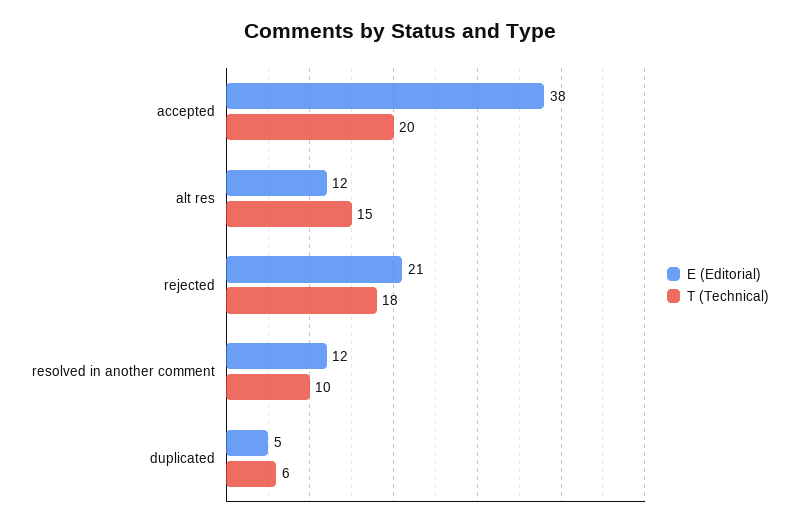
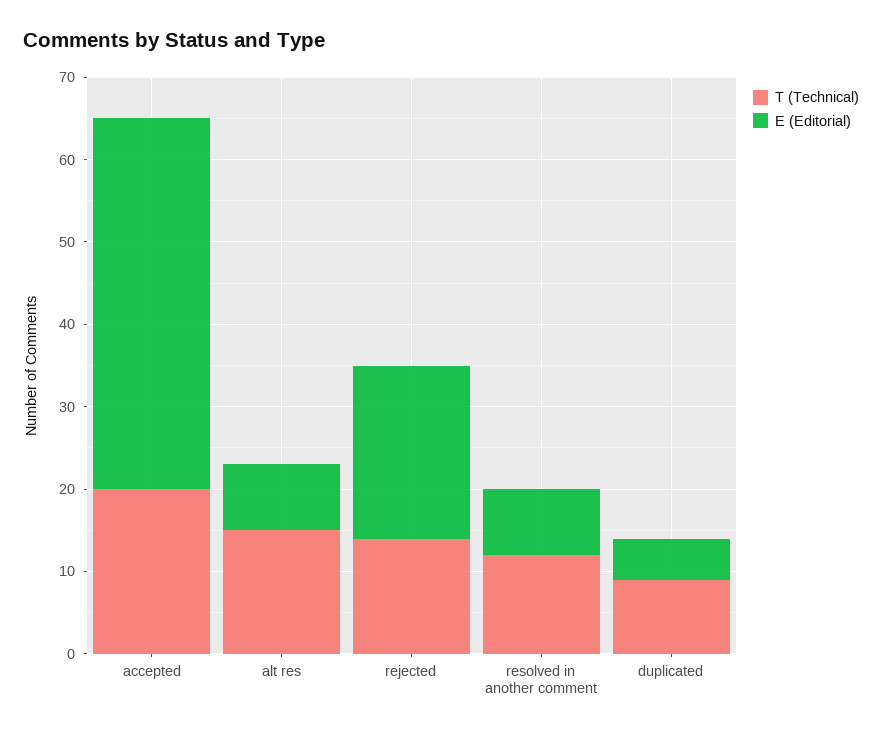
E (Editorial), accepted: 38 -> 45
E (Editorial), alt res: 12 -> 8
T (Technical), rejected: 18 -> 14
E (Editorial), resolved in another comment: 12 -> 8
T (Technical), resolved in another comment: 10 -> 12
T (Technical), duplicated: 6 -> 9

